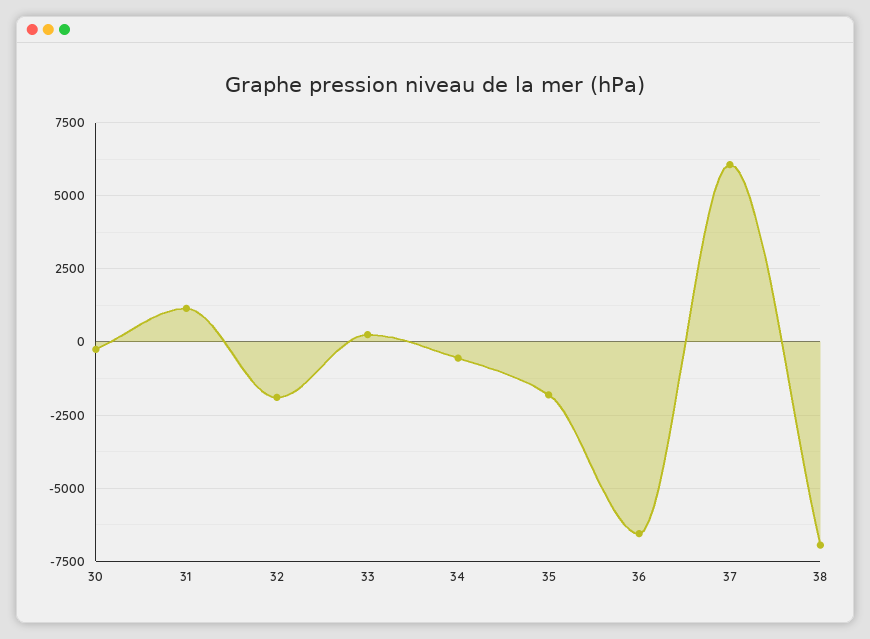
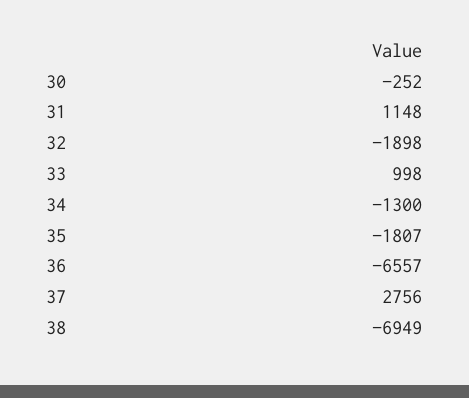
33: 250 -> 998
34: -500 -> -1300
37: 6000 -> 2756

